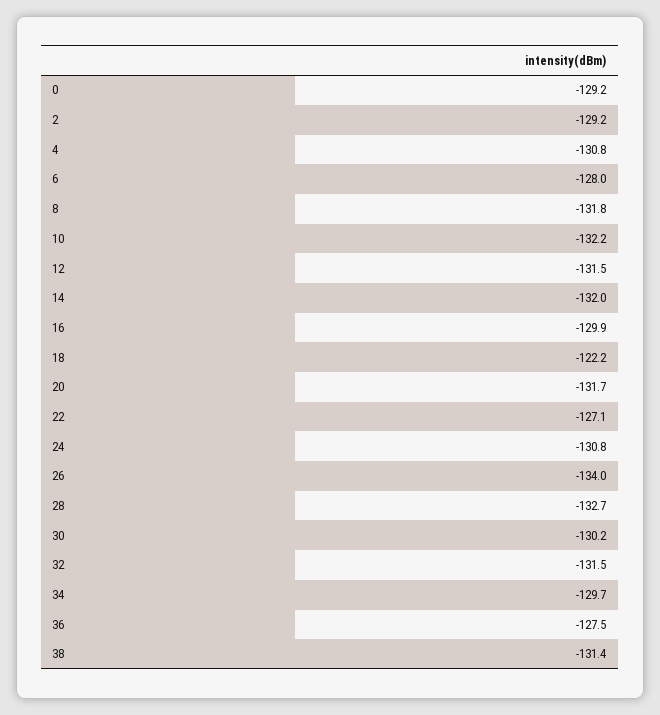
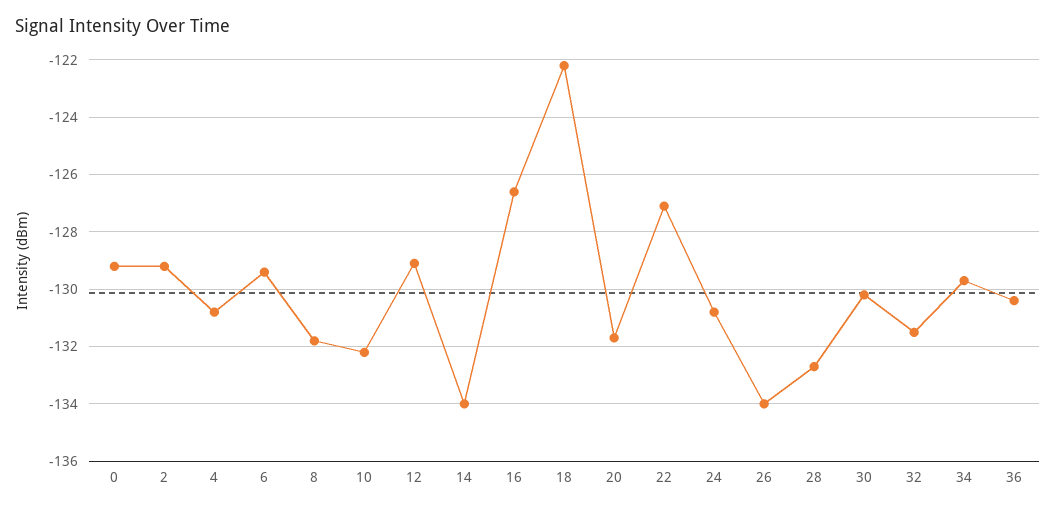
6: -128 -> -129.5
12: -131.5 -> -129
14: -132 -> -134
16: -129.9 -> -126.5
36: -127.5 -> -130.5
38: -131.4 -> none

